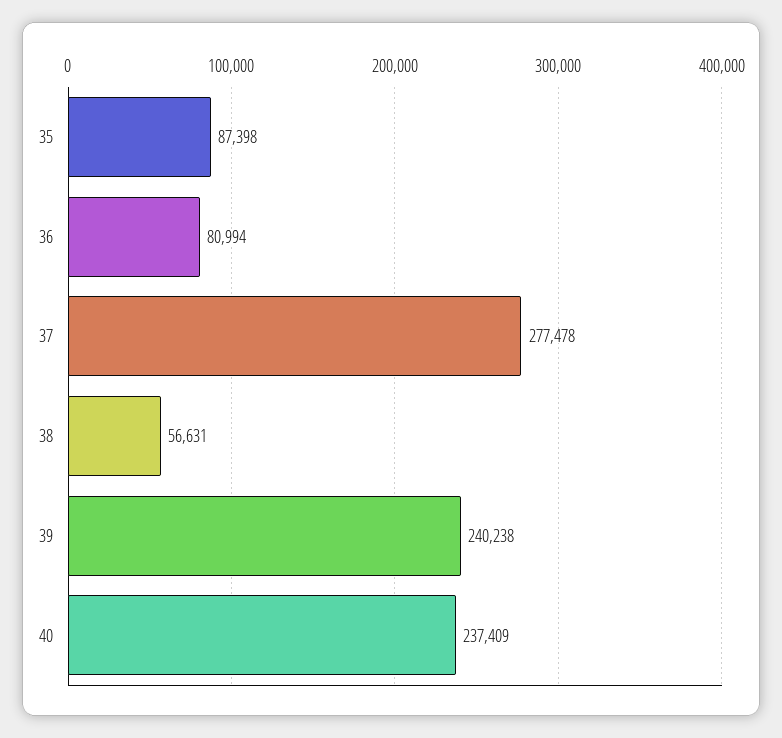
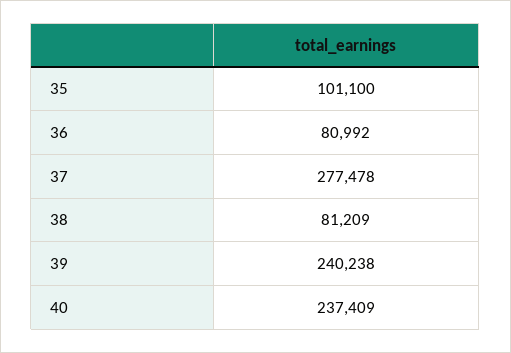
35: 87398 -> 101100
36: 80994 -> 80992
38: 56631 -> 81209

